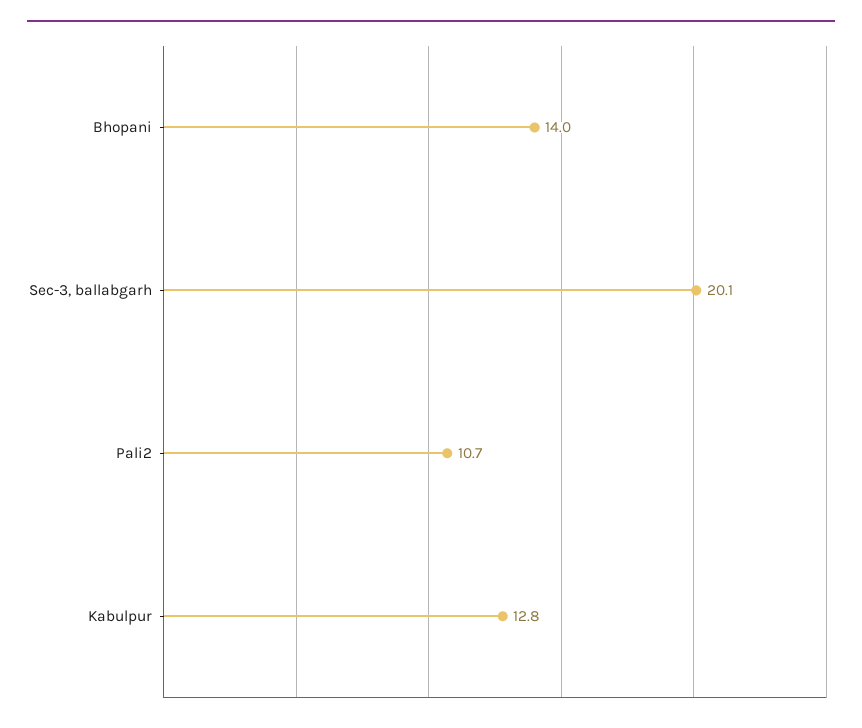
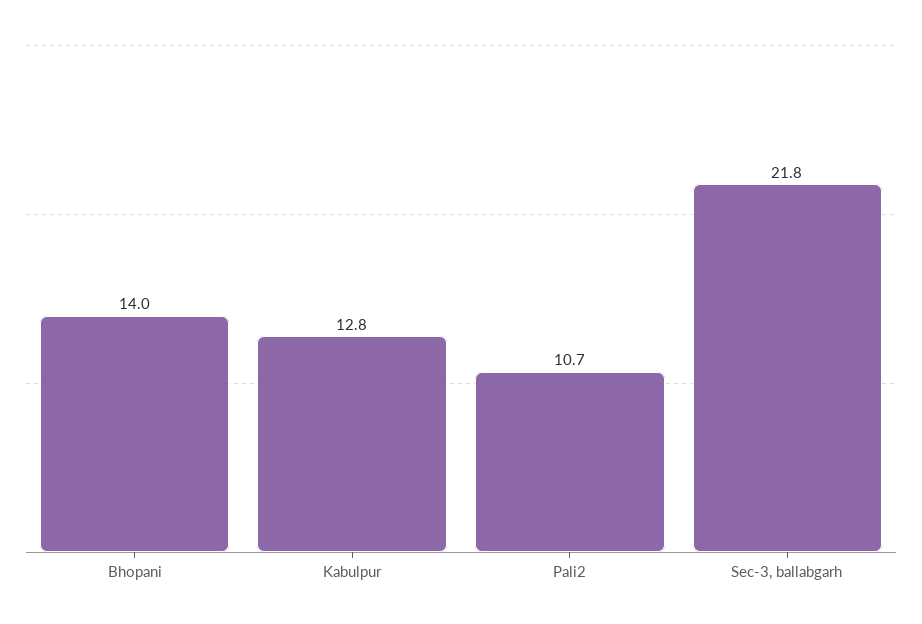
Sec-3, ballabgarh: 20.1 -> 21.8

